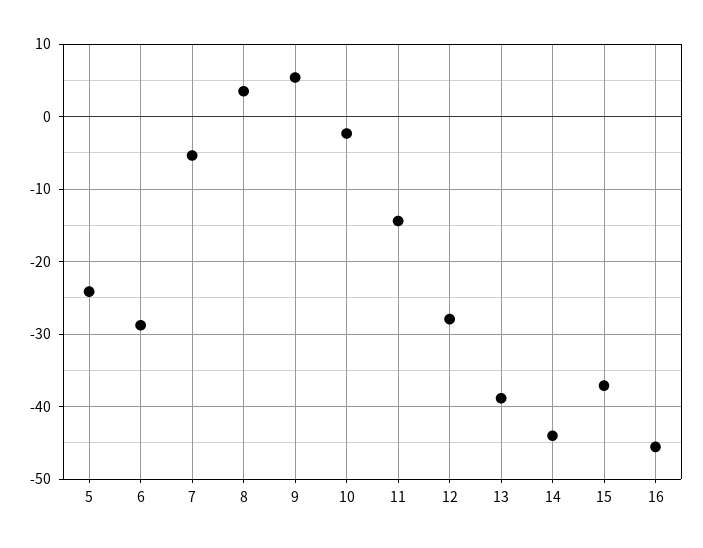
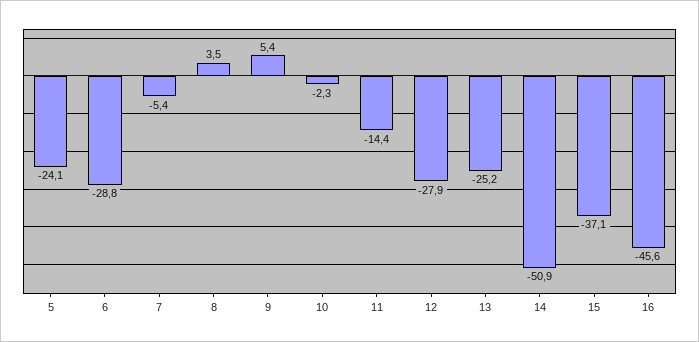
13: -39 -> -25.2
14: -44 -> -50.9

